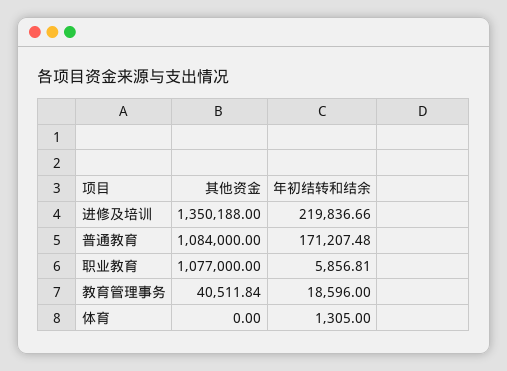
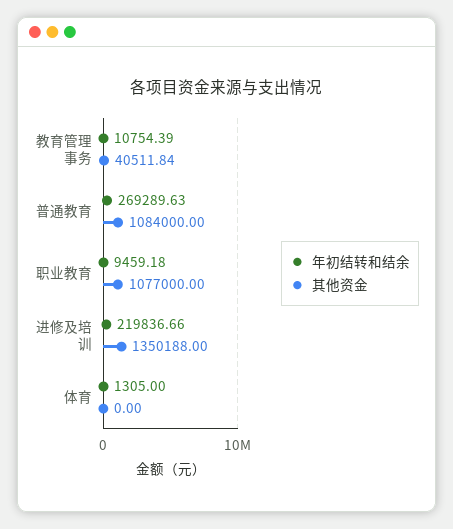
年初结转和结余, 普通教育: 171207.48 -> 269289.63
年初结转和结余, 职业教育: 5856.81 -> 9459.18
年初结转和结余, 教育管理事务: 18596 -> 10754.39

